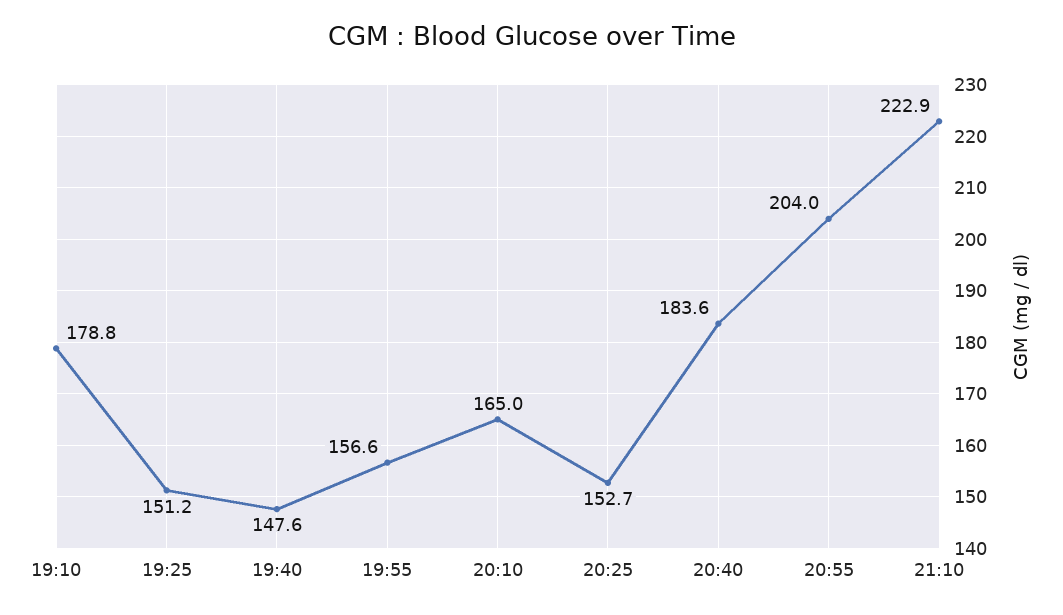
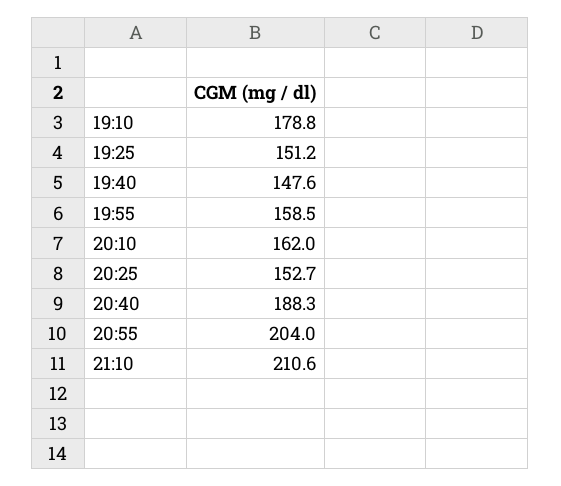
19:55: 156.6 -> 158.5
20:10: 165 -> 162
20:40: 183.6 -> 188.3
21:10: 222.9 -> 210.6

